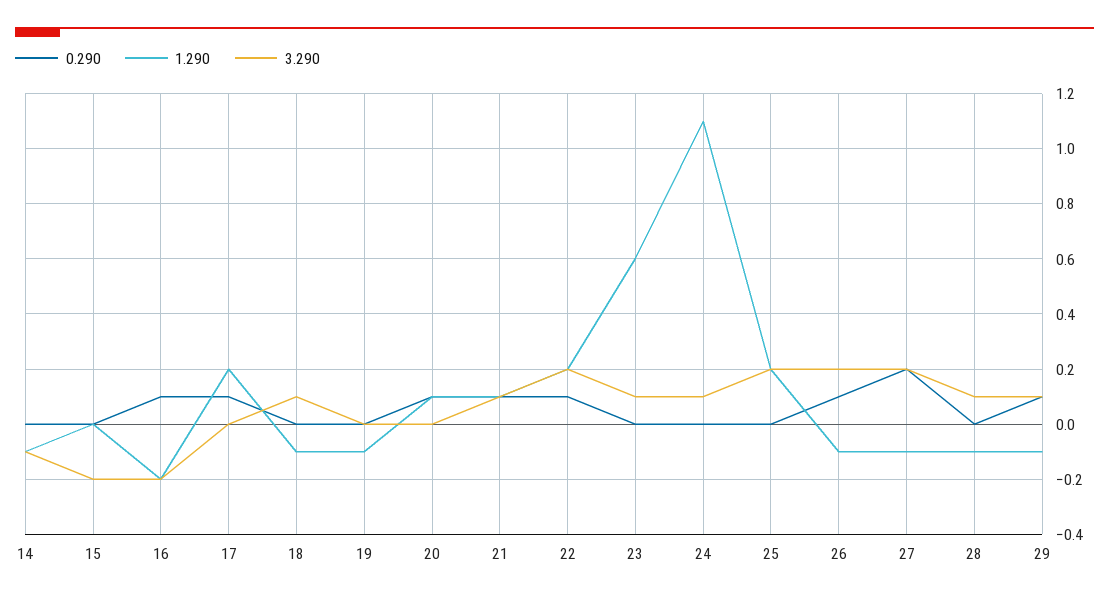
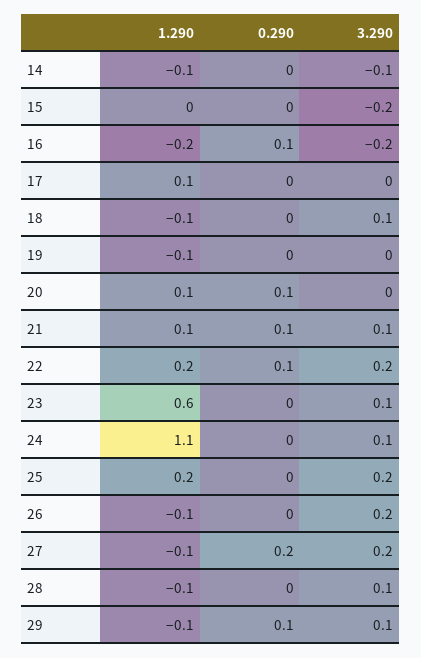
0.290, 17: 0.1 -> 0
1.290, 17: 0.2 -> 0.1
0.290, 26: 0.1 -> 0

